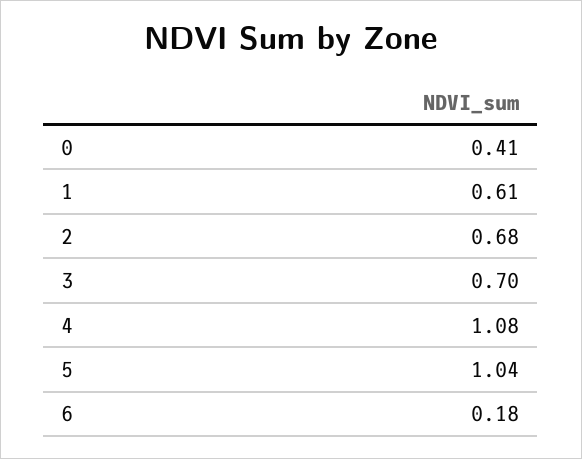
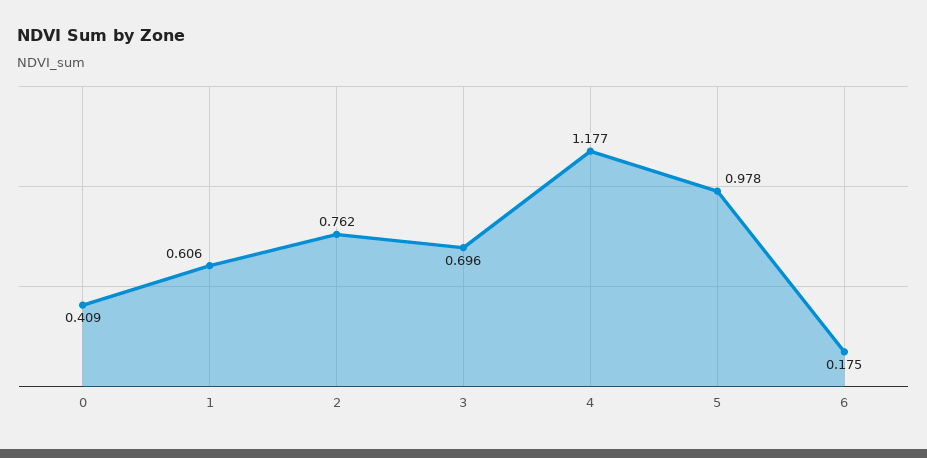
2: 0.68 -> 0.762
4: 1.08 -> 1.177
5: 1.04 -> 0.978

